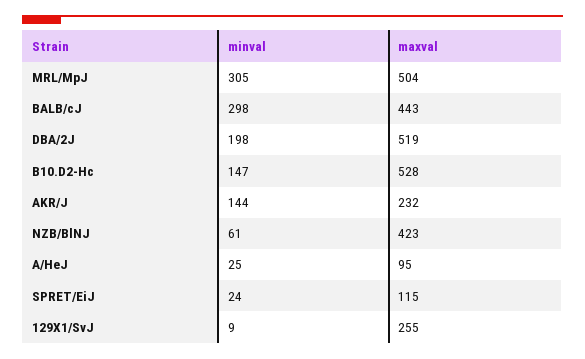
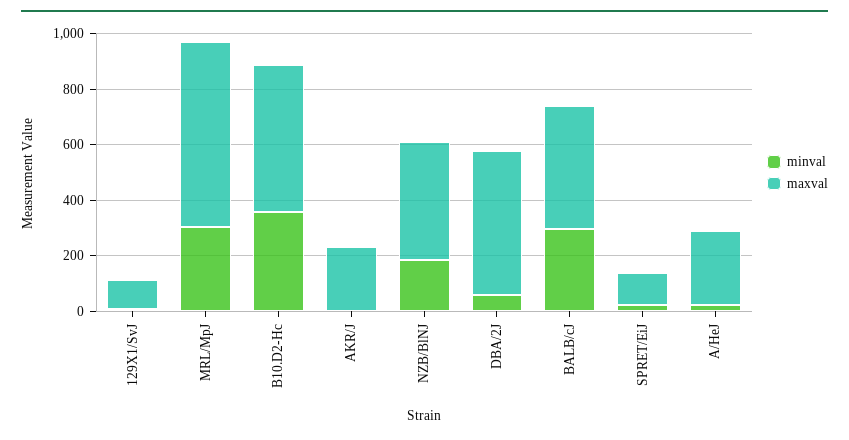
maxval, MRL/MpJ: 504 -> 650
minval, DBA/2J: 198 -> 50
minval, B10.D2-Hc: 147 -> 350
minval, AKR/J: 144 -> 0
minval, NZB/BlNJ: 61 -> 200
maxval, A/HeJ: 95 -> 250
maxval, 129X1/SvJ: 255 -> 100

